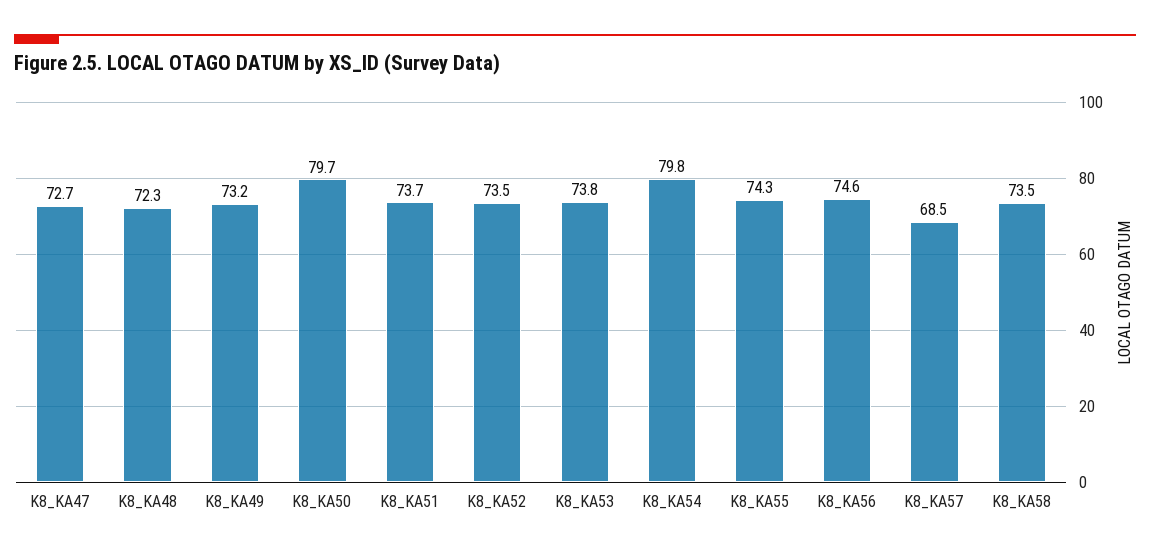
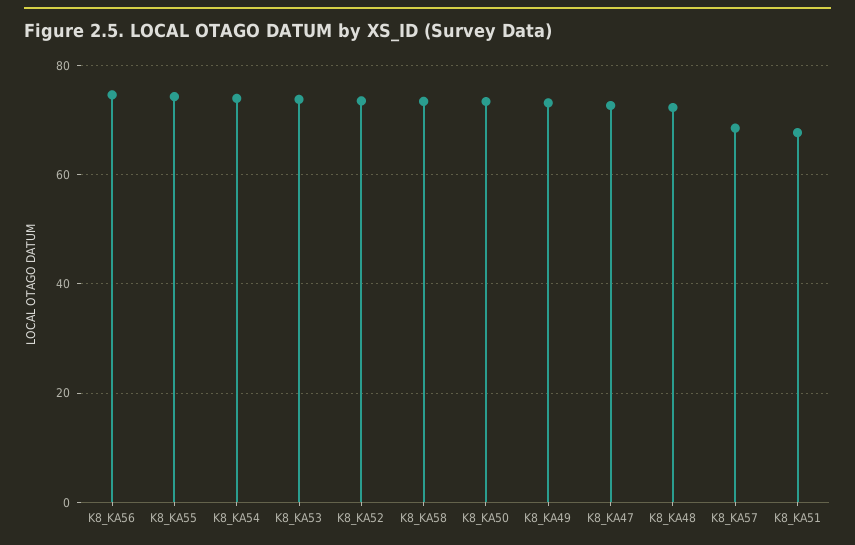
K8_KA50: 79.7 -> 74
K8_KA51: 73.7 -> 68
K8_KA54: 79.8 -> 74

